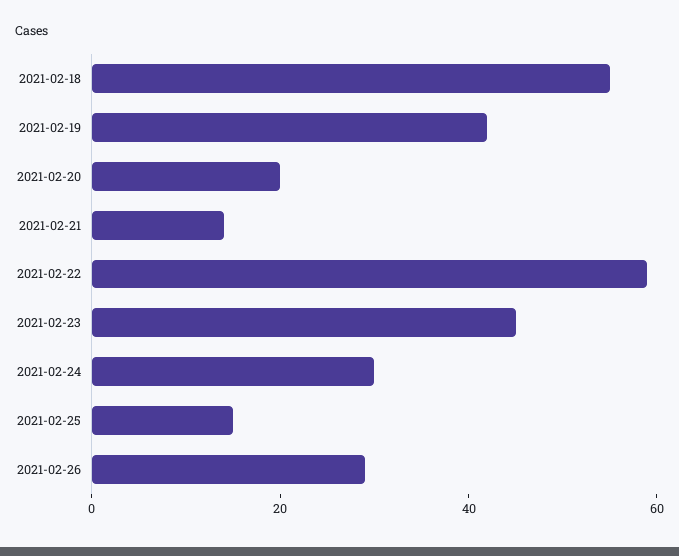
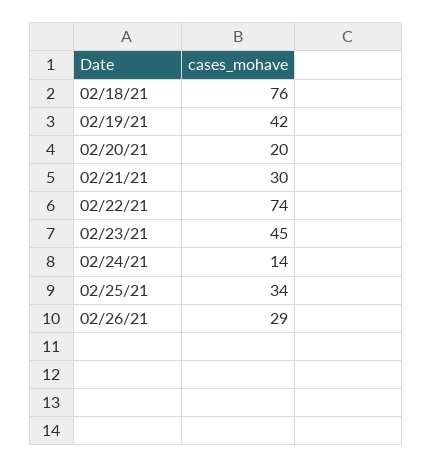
2021-02-18: 55 -> 76
2021-02-21: 15 -> 30
2021-02-22: 60 -> 74
2021-02-24: 30 -> 14
2021-02-25: 15 -> 34

